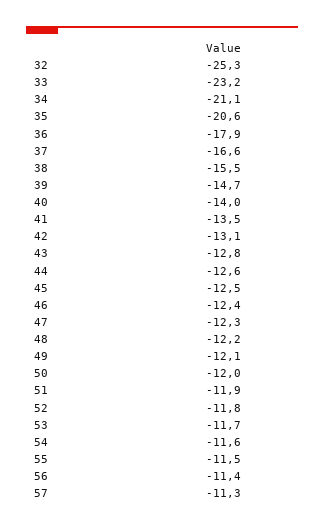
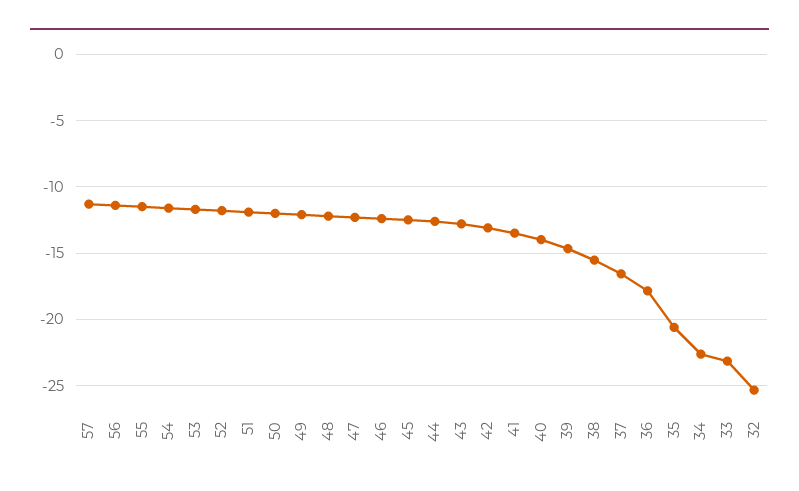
34: -21.1 -> -22.5

